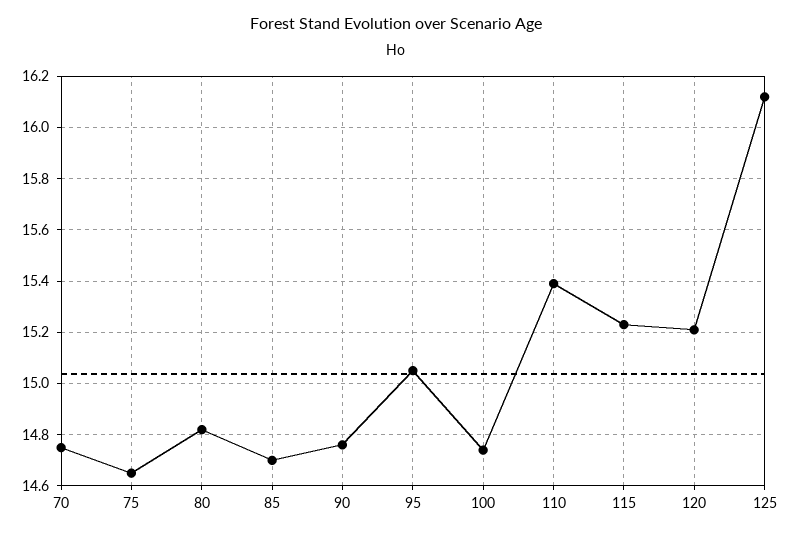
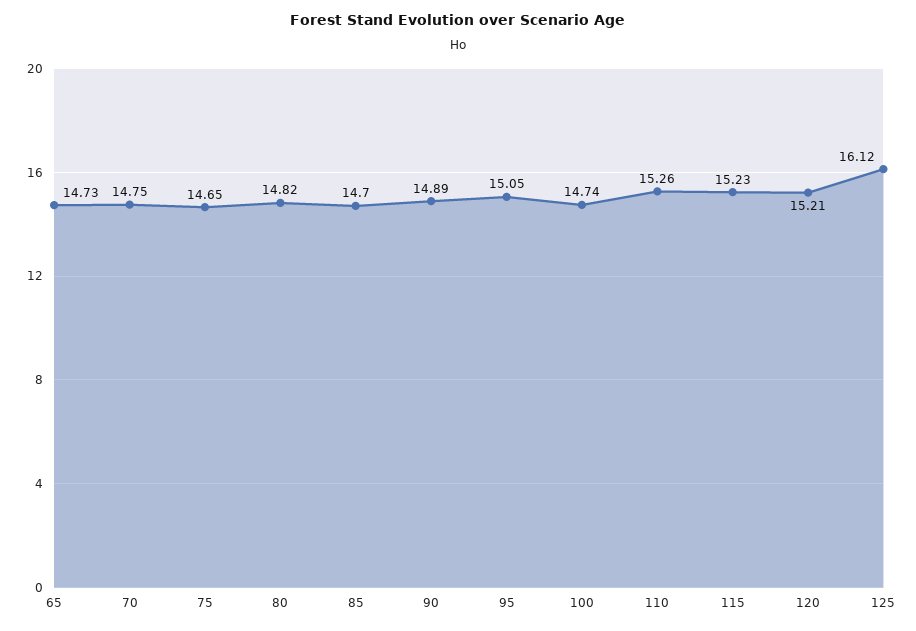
90: 14.75 -> 14.89
110: 15.4 -> 15.26
65: none -> 14.73

